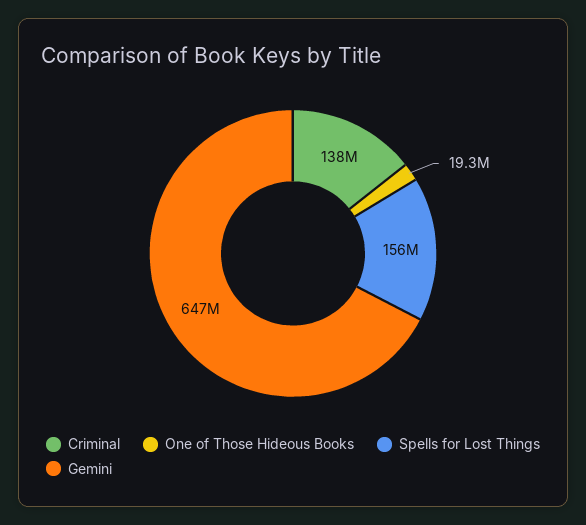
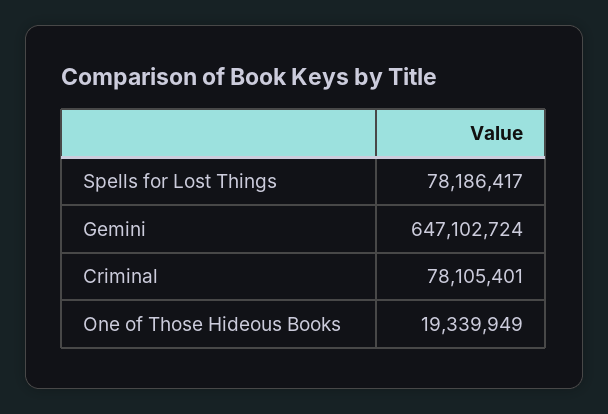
Criminal: 138000000 -> 78105401
Spells for Lost Things: 156000000 -> 78186417

